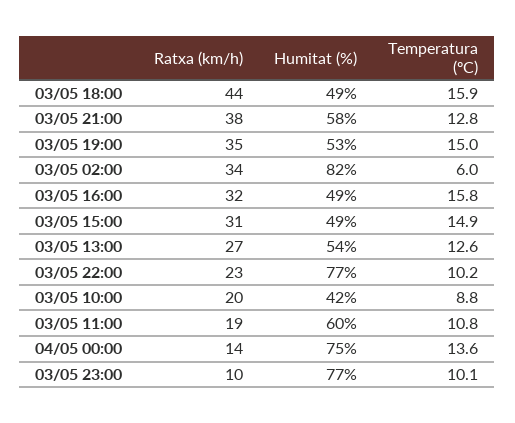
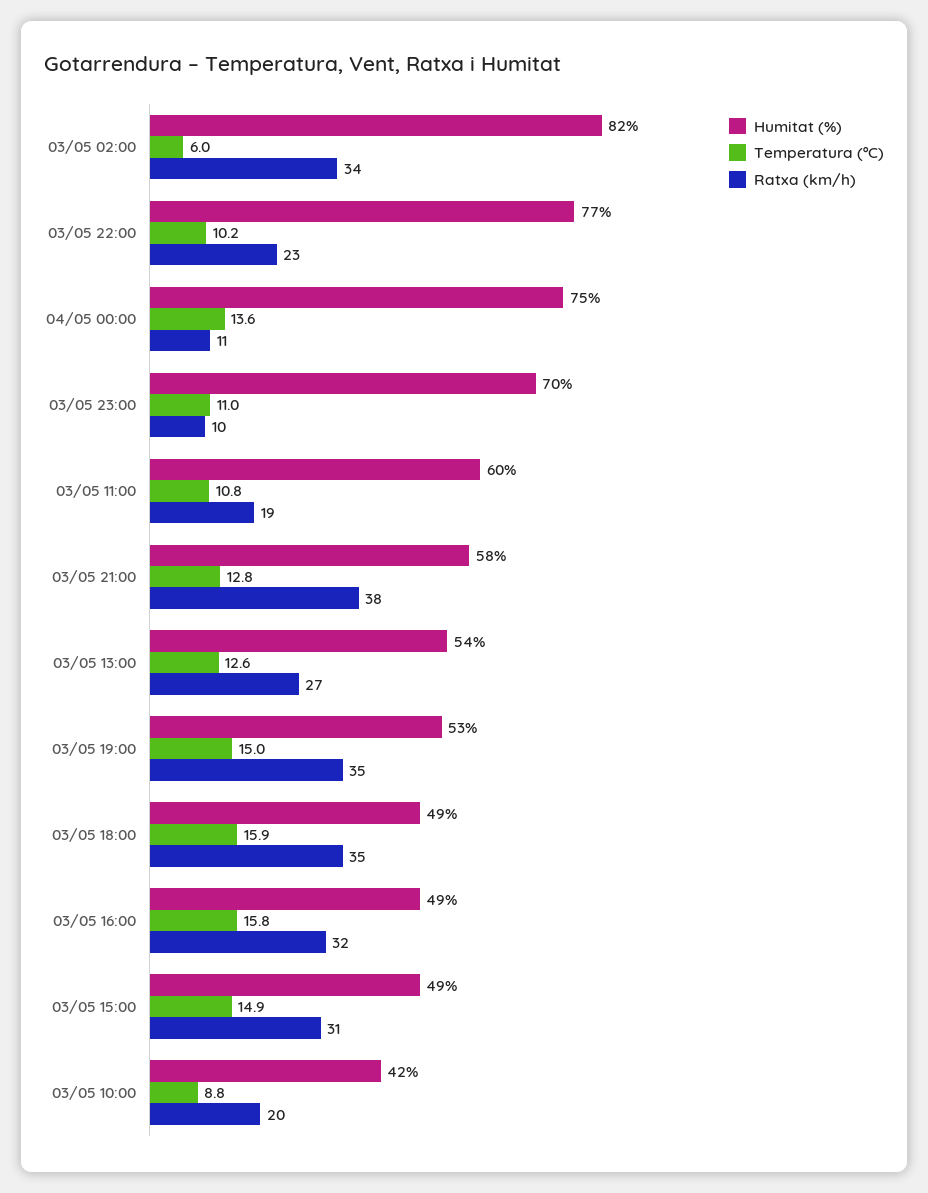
Ratxa (km/h), 03/05 18:00: 44 -> 35
Ratxa (km/h), 04/05 00:00: 14 -> 11
Humitat (%), 03/05 23:00: 77 -> 70
Temperatura (ºC), 03/05 23:00: 10.1 -> 11

